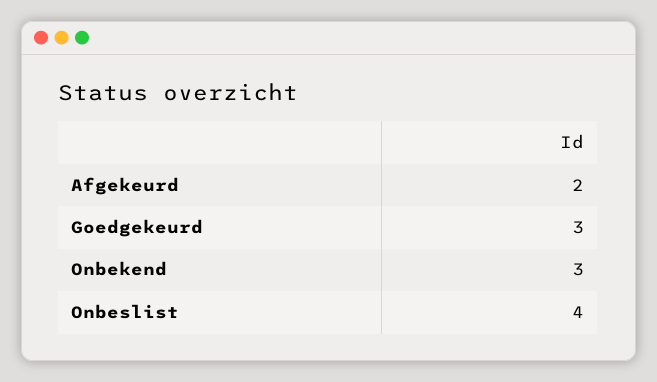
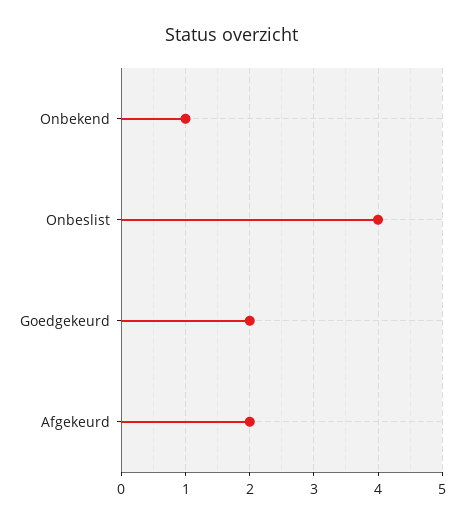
Goedgekeurd: 3 -> 2
Onbekend: 3 -> 1

